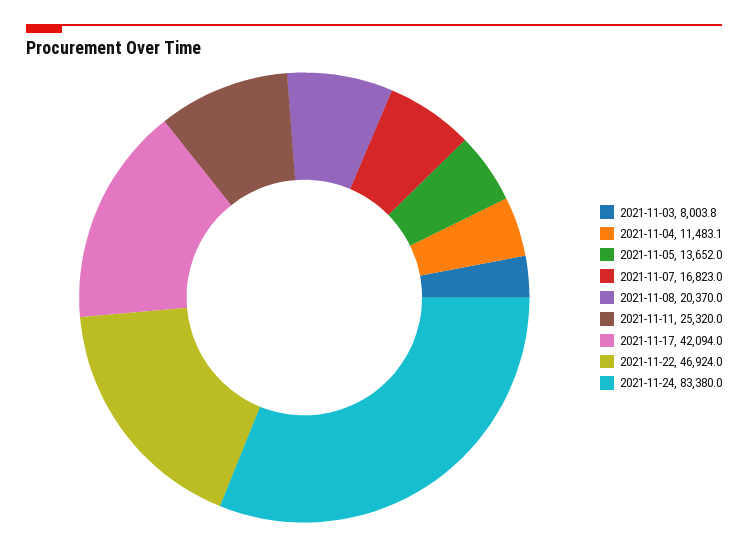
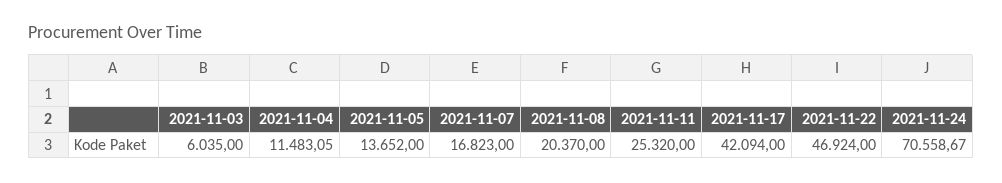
2021-11-03: 8003.8 -> 6035
2021-11-24: 83380 -> 70558.67

